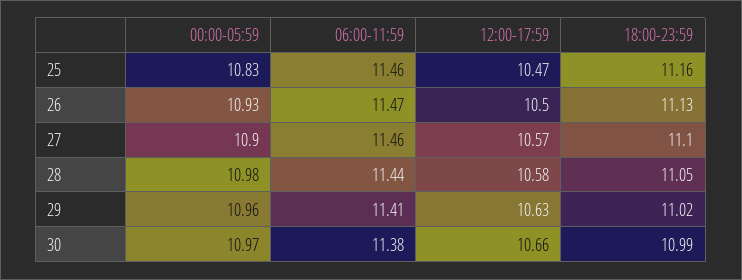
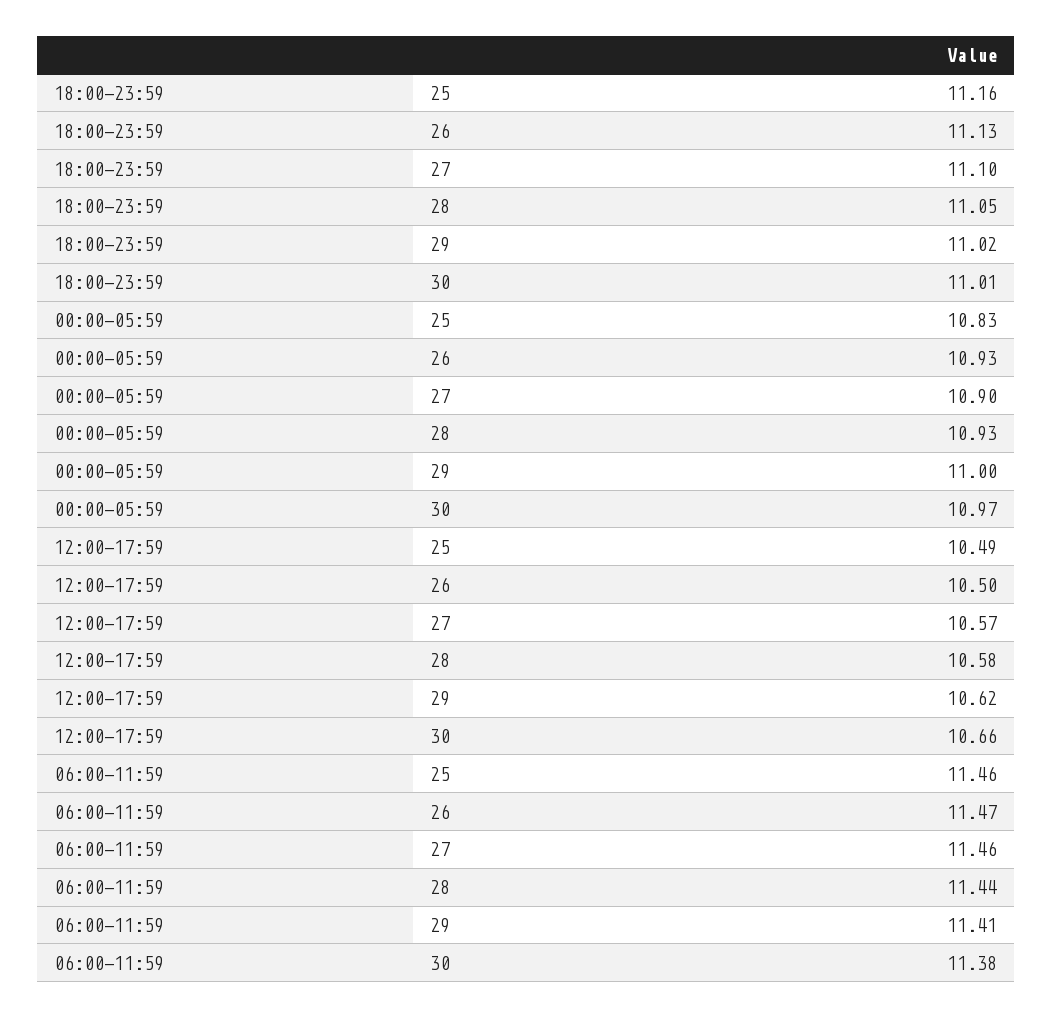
12:00-17:59, 25: 10.47 -> 10.49
00:00-05:59, 28: 10.98 -> 10.93
00:00-05:59, 29: 10.96 -> 11
12:00-17:59, 29: 10.63 -> 10.62
18:00-23:59, 30: 10.99 -> 11.01

